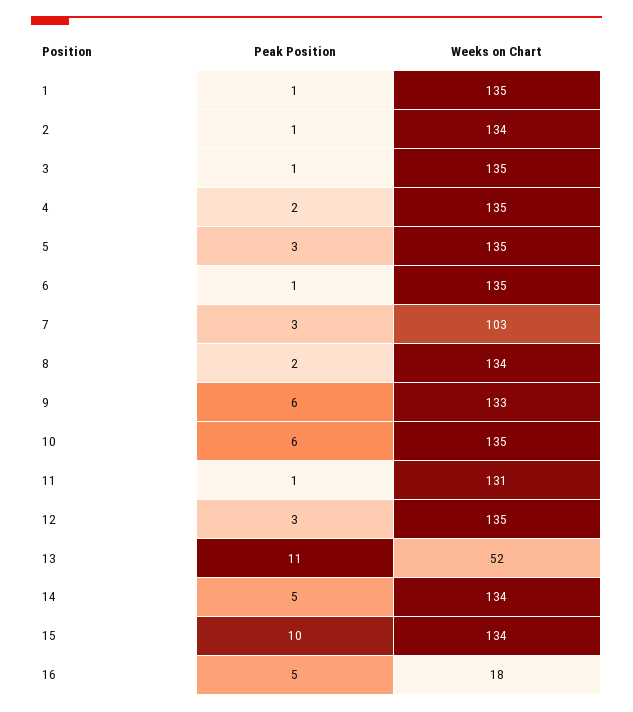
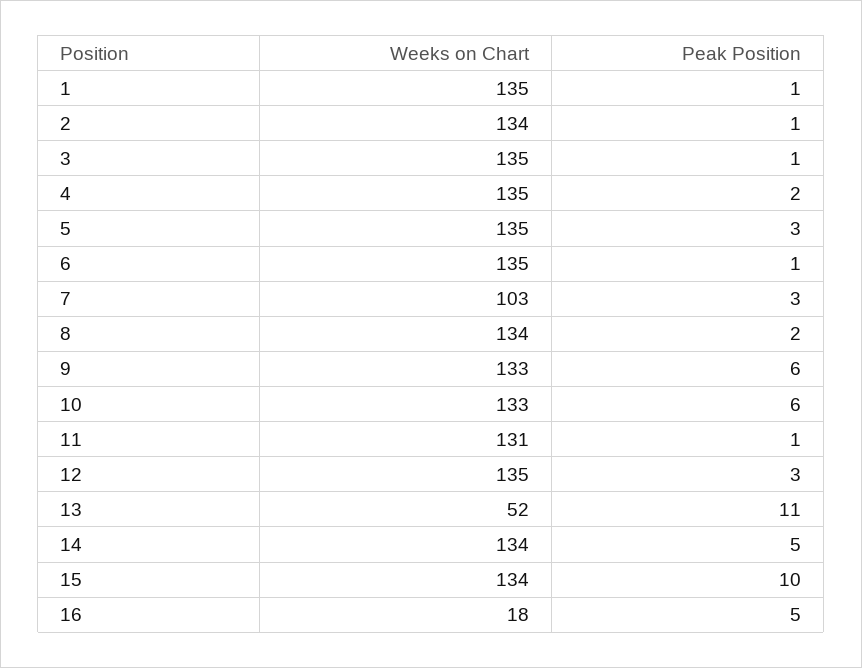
Weeks on Chart, 10: 135 -> 133

